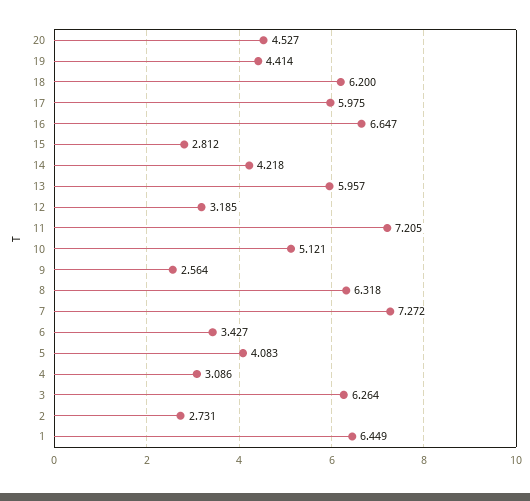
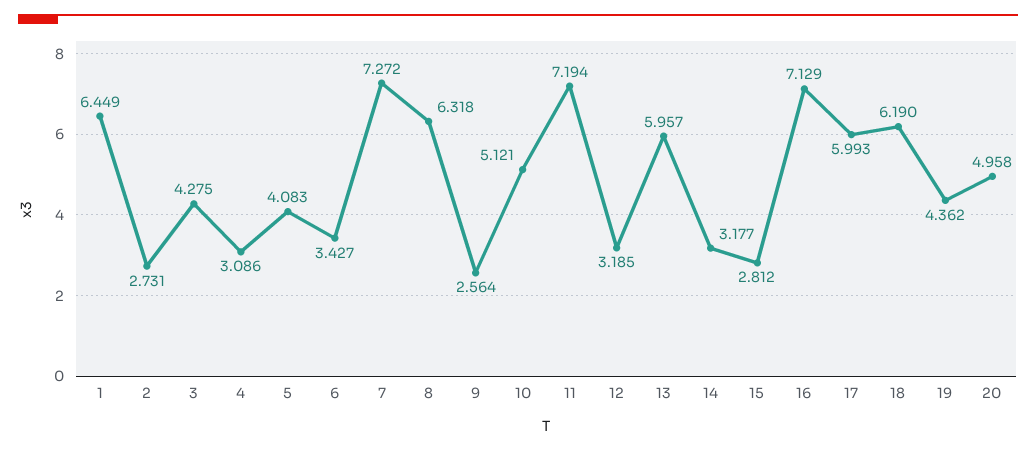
20: 4.527 -> 4.958
19: 4.414 -> 4.362
18: 6.2 -> 6.19
17: 5.975 -> 5.993
16: 6.647 -> 7.129
14: 4.218 -> 3.177
11: 7.205 -> 7.194
3: 6.264 -> 4.275

